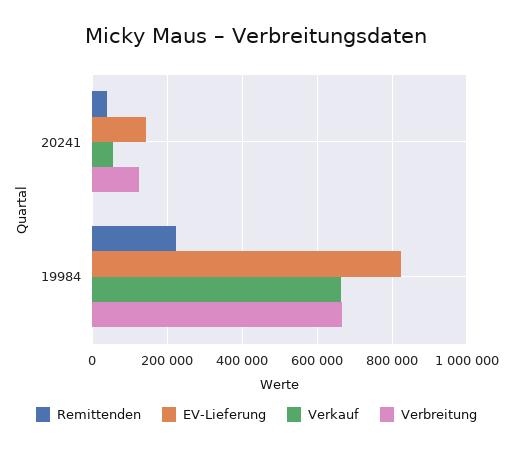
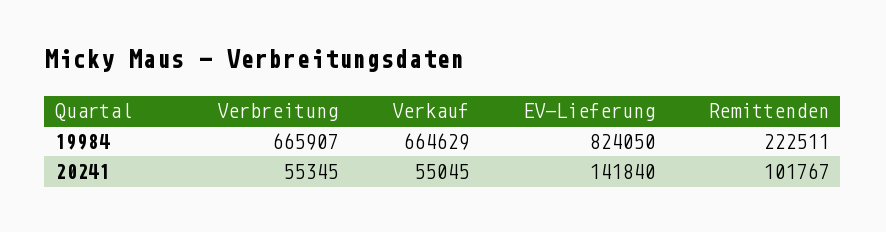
Remittenden, 20241: 40000 -> 101767
Verbreitung, 20241: 120000 -> 55345

